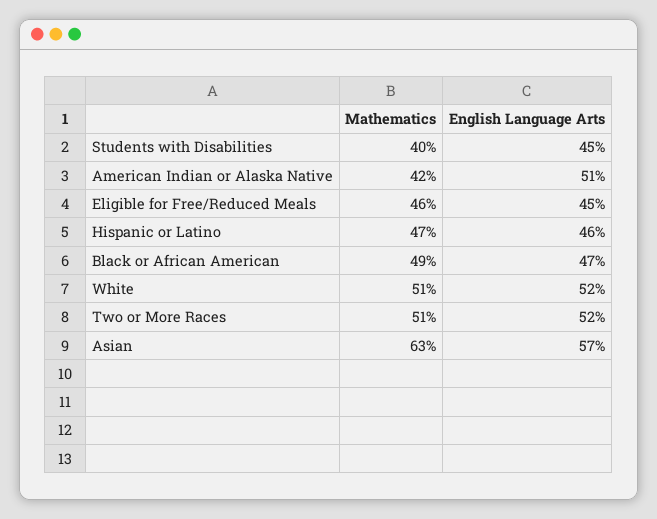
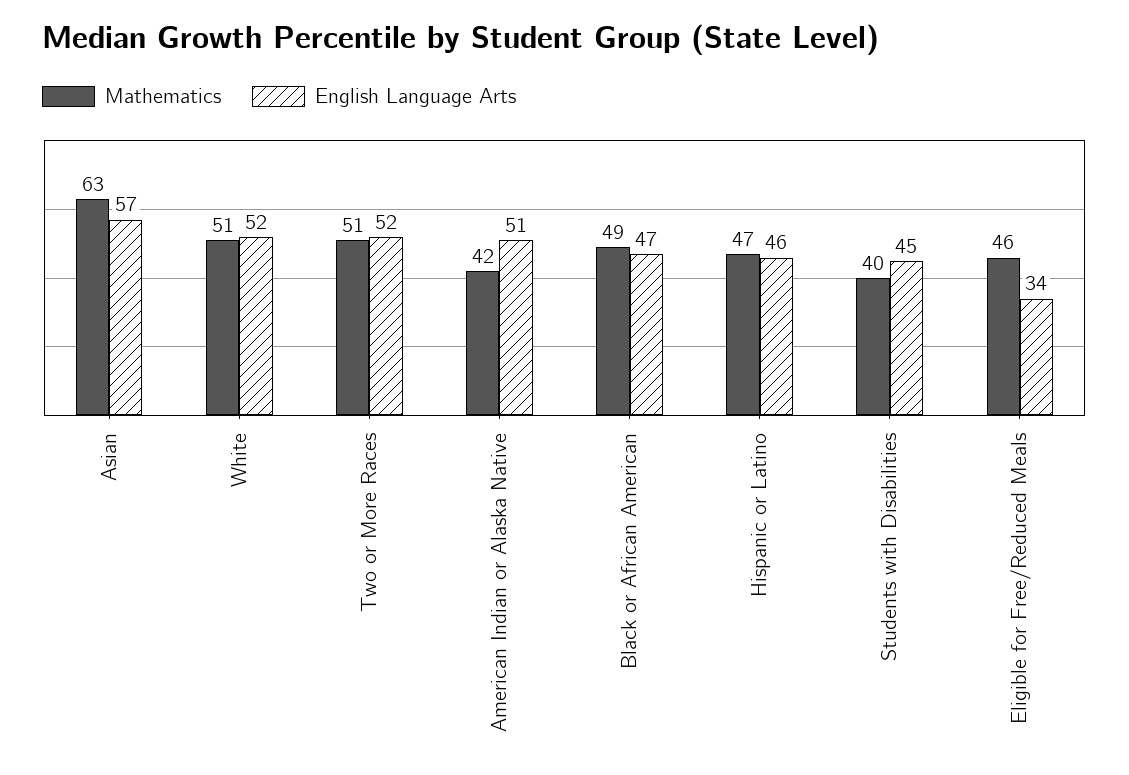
English Language Arts, Eligible for Free/Reduced Meals: 45 -> 34

